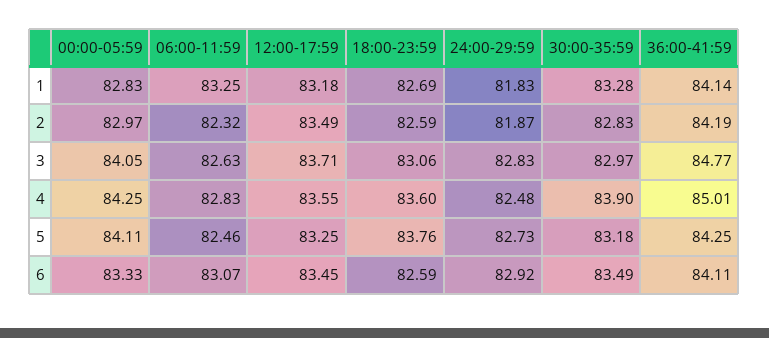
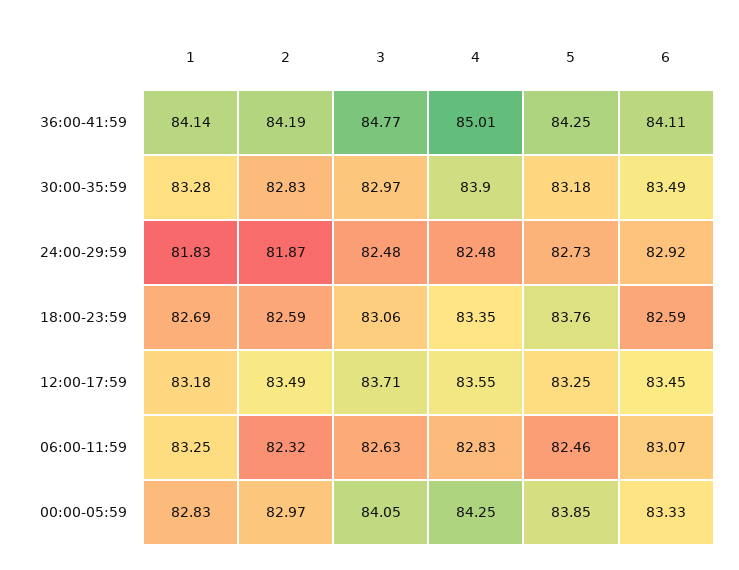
24:00-29:59, 3: 82.83 -> 82.48
18:00-23:59, 4: 83.6 -> 83.35
00:00-05:59, 5: 84.11 -> 83.85

